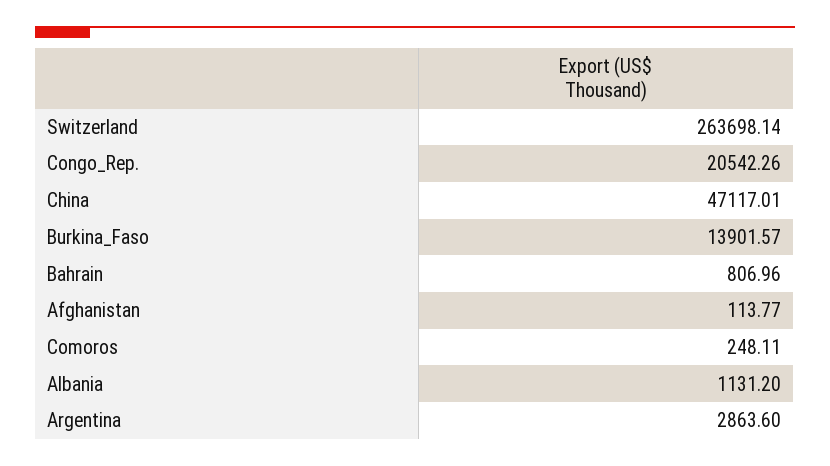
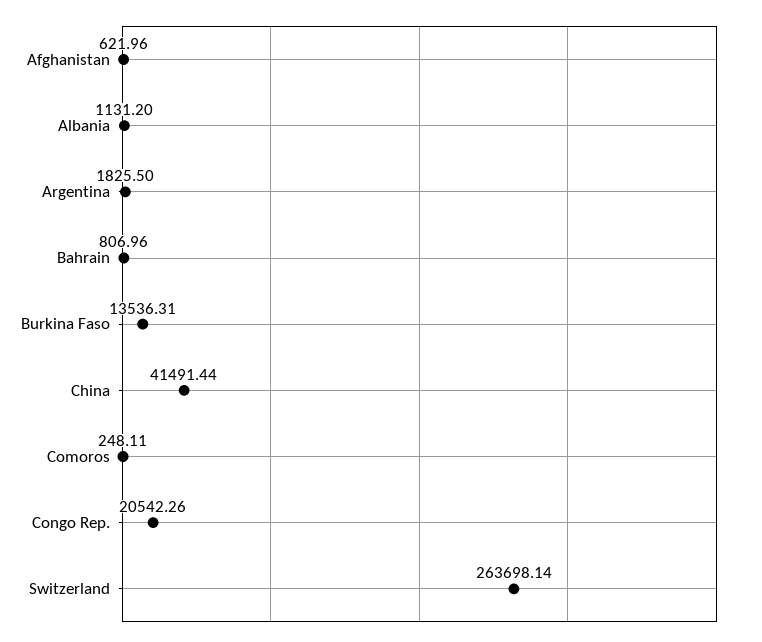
China: 47117.01 -> 41491.44
Burkina_Faso: 13901.57 -> 13536.31
Afghanistan: 113.77 -> 621.96
Argentina: 2863.6 -> 1825.5

